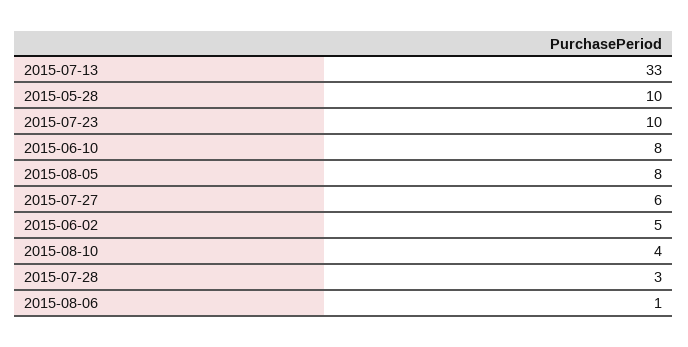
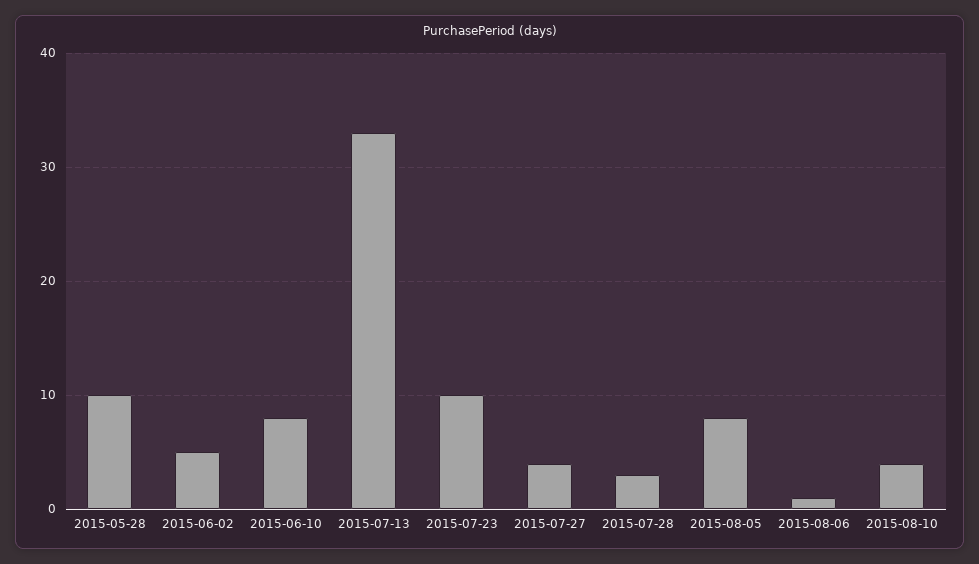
2015-07-27: 6 -> 4

